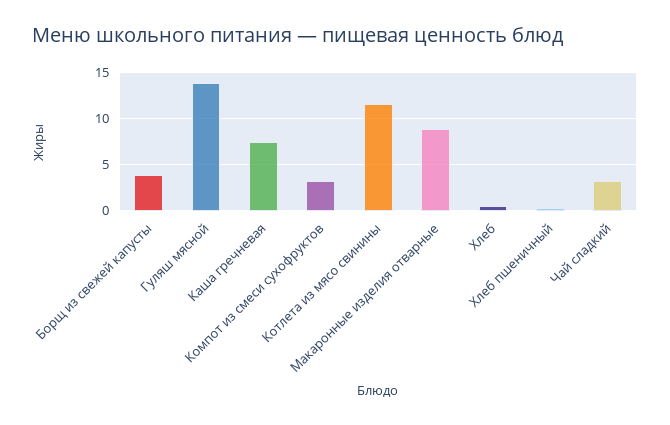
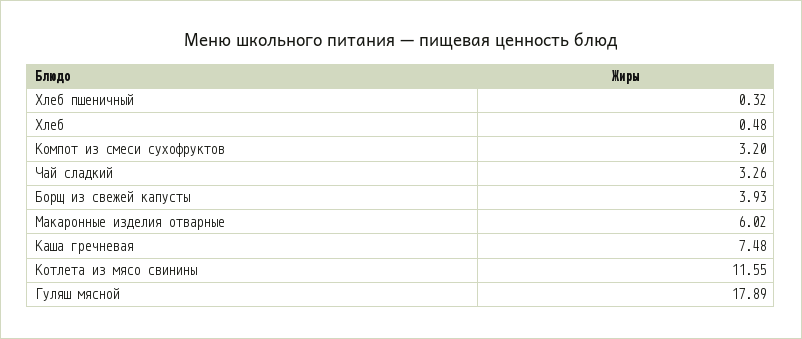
Гуляш мясной: 14 -> 17.89
Макаронные изделия отварные: 9 -> 6.02

